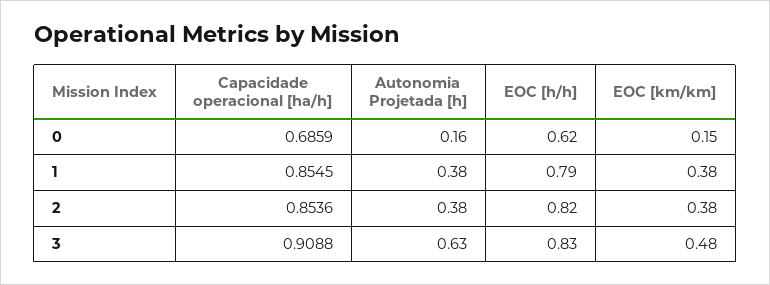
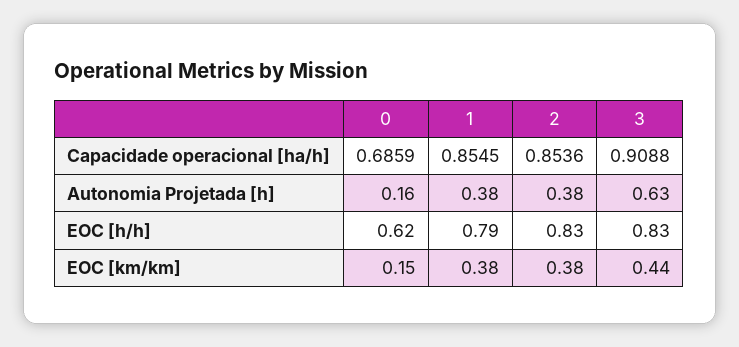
EOC [h/h], 2: 0.82 -> 0.83
EOC [km/km], 3: 0.48 -> 0.44

